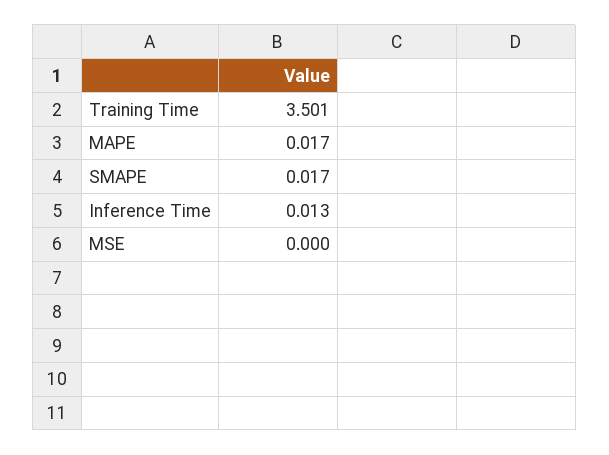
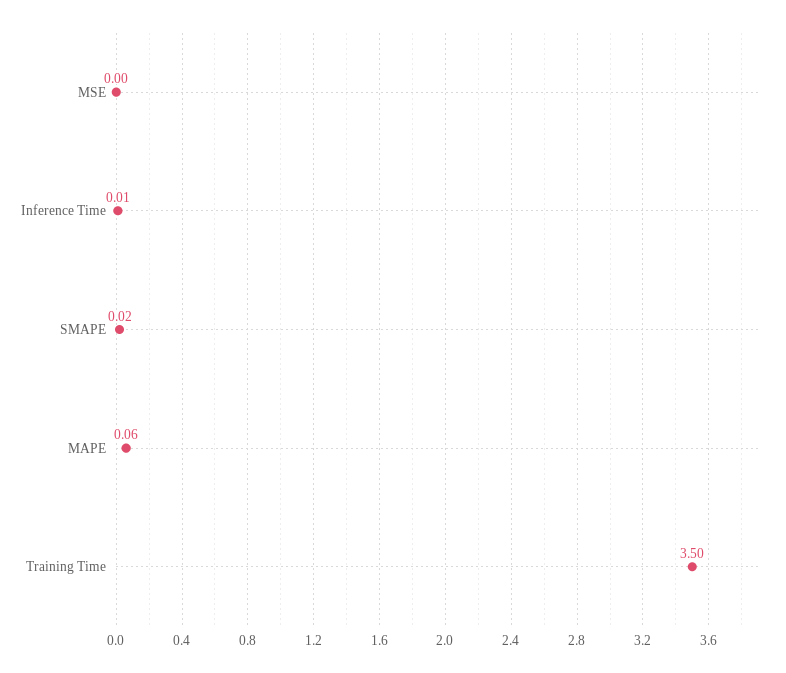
MAPE: 0.017 -> 0.06

